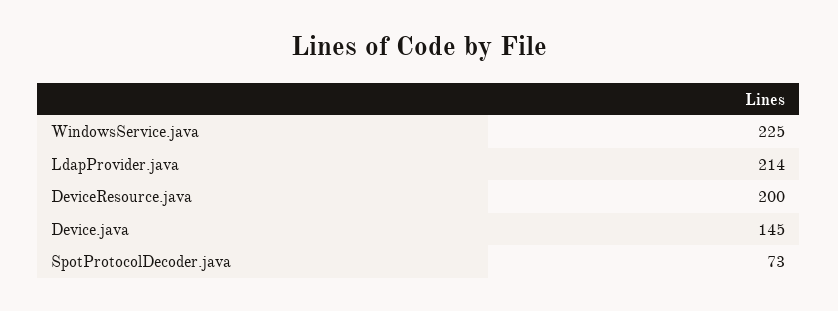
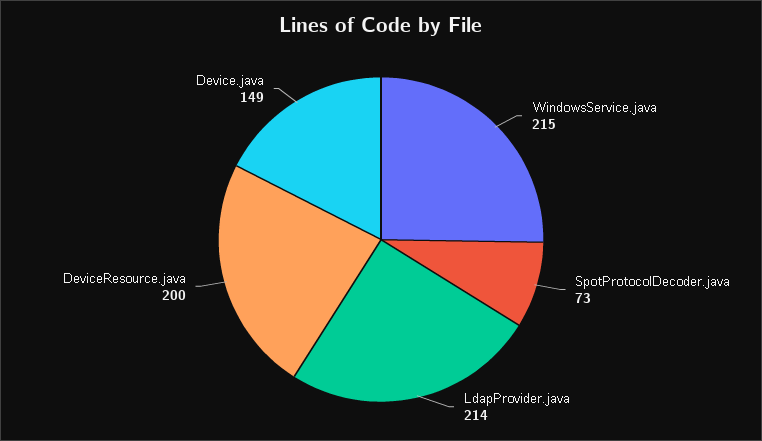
WindowsService.java: 225 -> 215
Device.java: 145 -> 149

